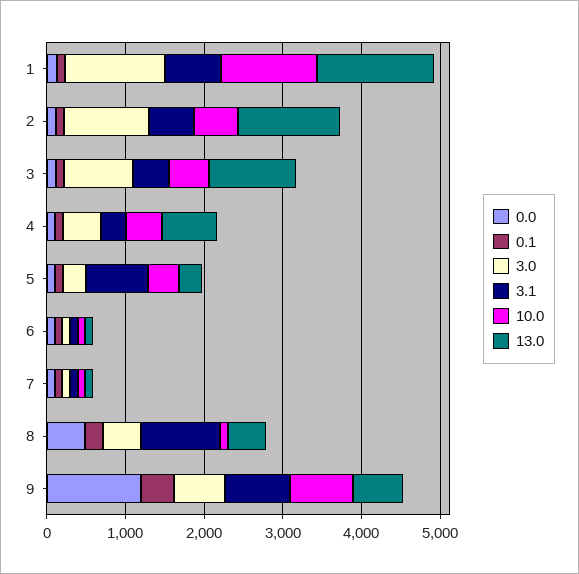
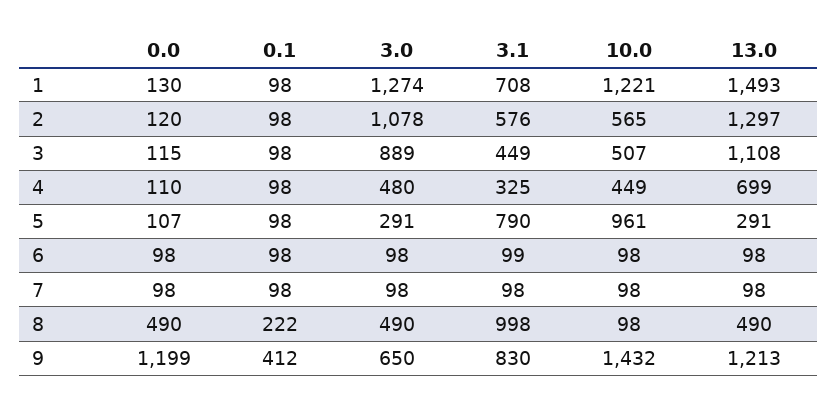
10.0, 5: 400 -> 961
10.0, 9: 800 -> 1432
13.0, 9: 600 -> 1213

